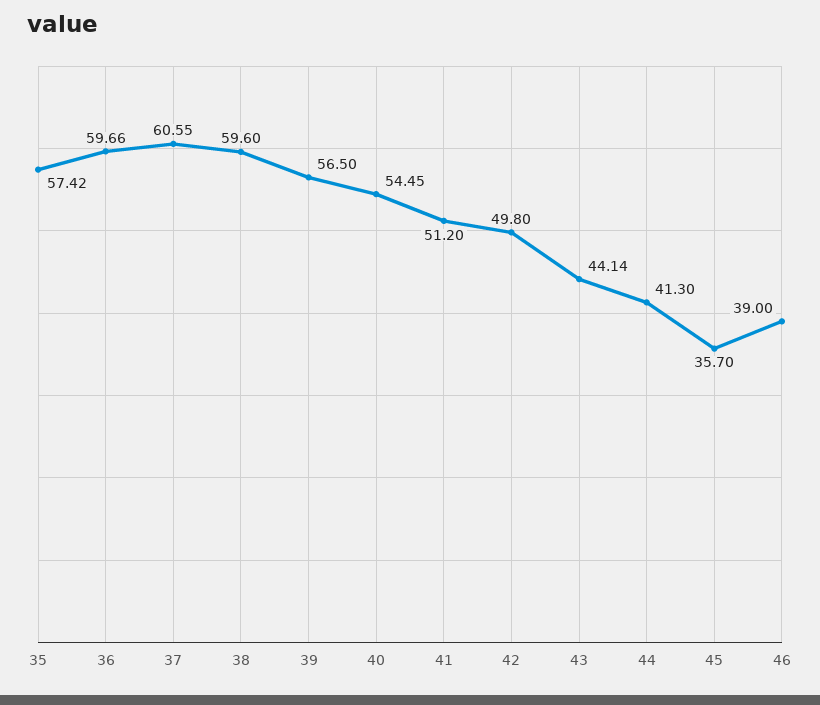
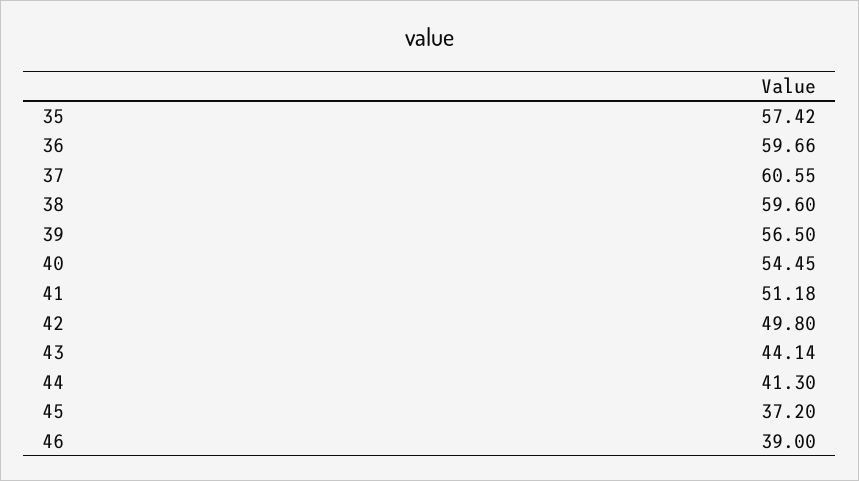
41: 51.2 -> 51.18
45: 35.7 -> 37.2

